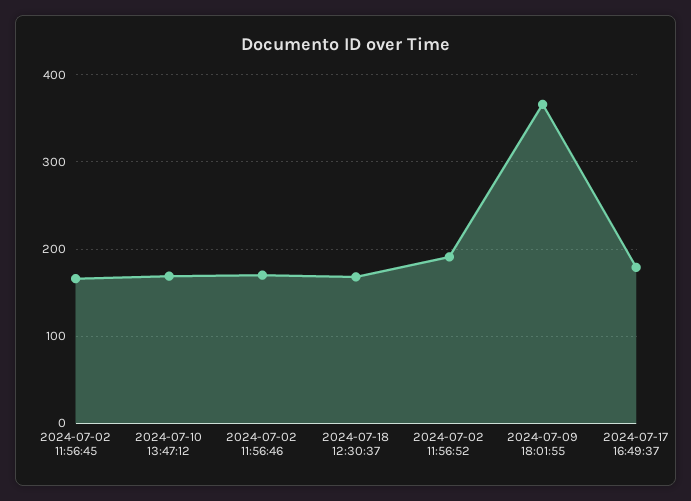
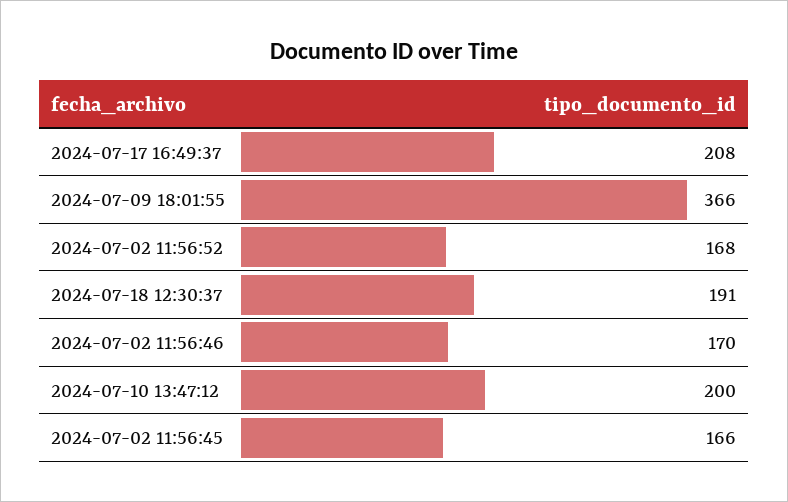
2024-07-10 13:47:12: 170 -> 200
2024-07-18 12:30:37: 170 -> 191
2024-07-02 11:56:52: 190 -> 168
2024-07-17 16:49:37: 180 -> 208

